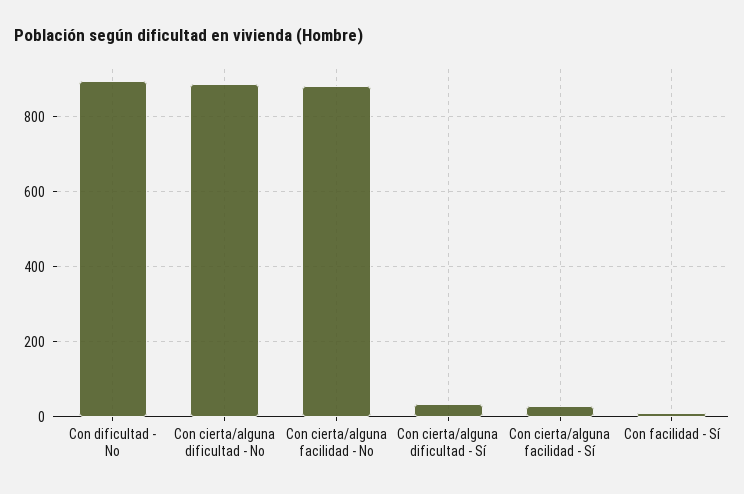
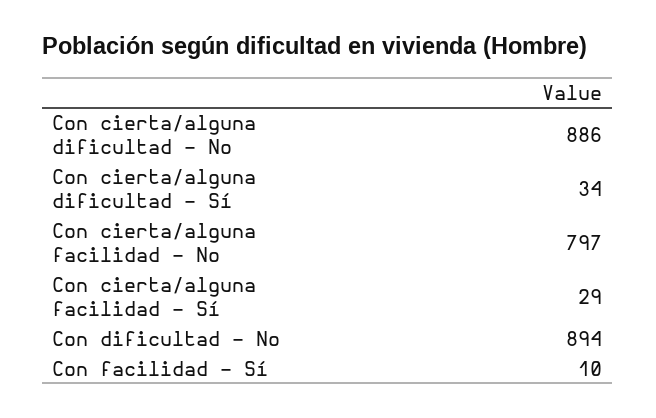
Con cierta/alguna facilidad - No: 880 -> 797

